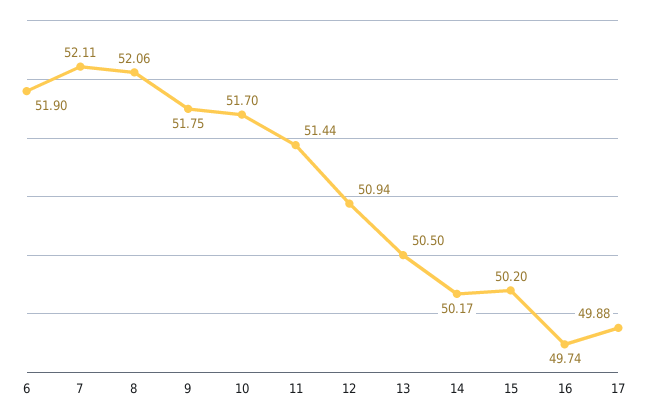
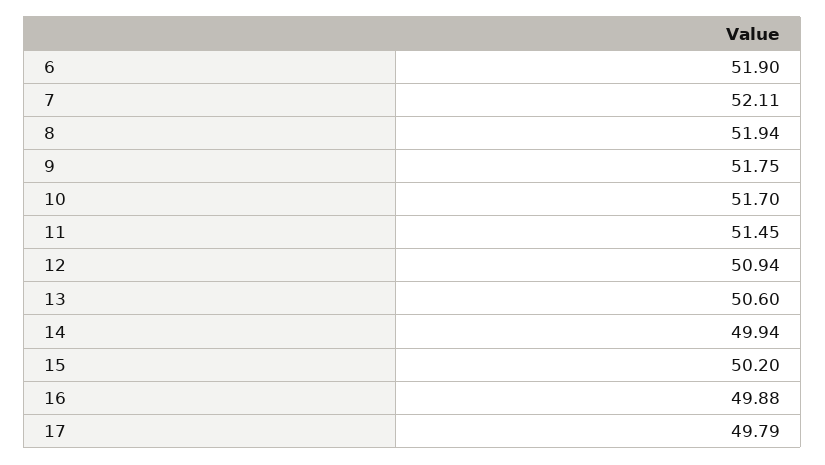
8: 52.06 -> 51.94
11: 51.44 -> 51.45
13: 50.5 -> 50.6
14: 50.17 -> 49.94
16: 49.74 -> 49.88
17: 49.88 -> 49.79

